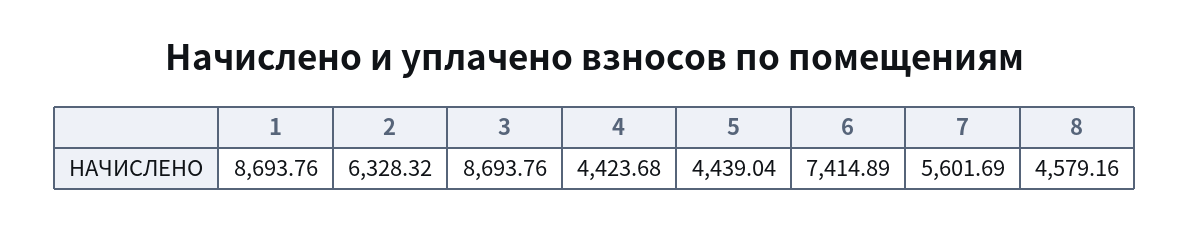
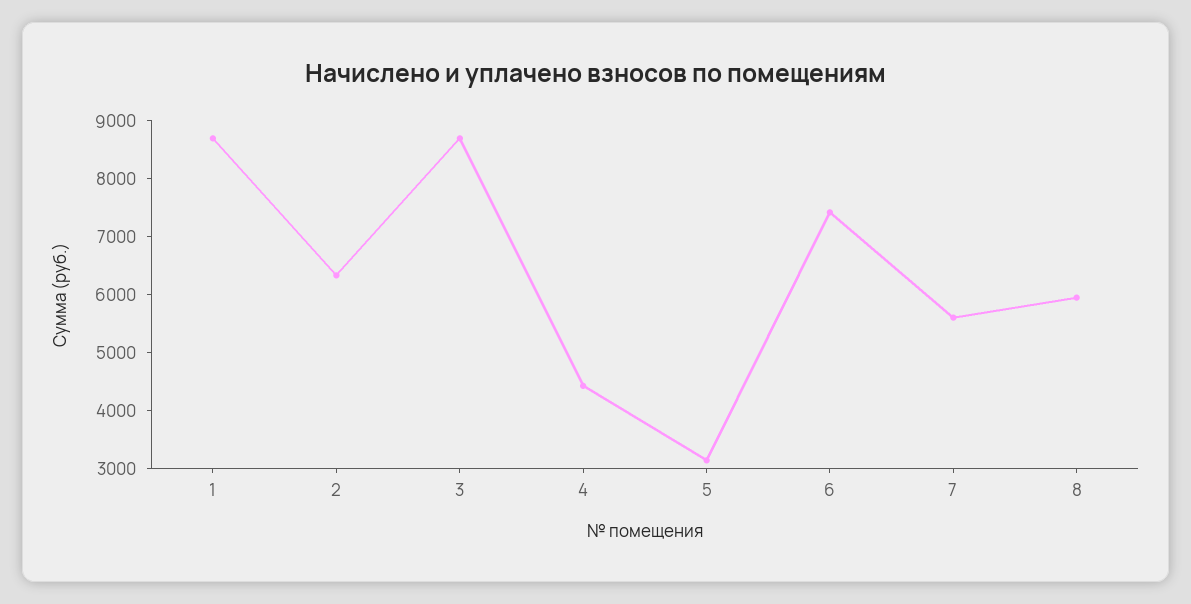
5: 4439.04 -> 3200
8: 4579.16 -> 6000

